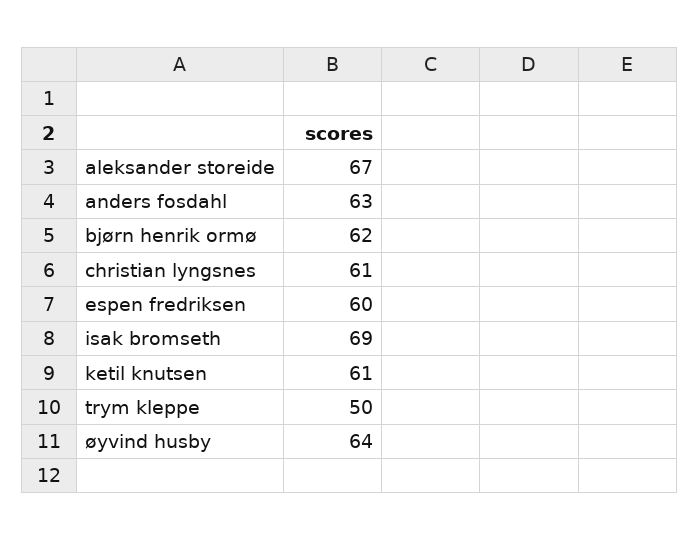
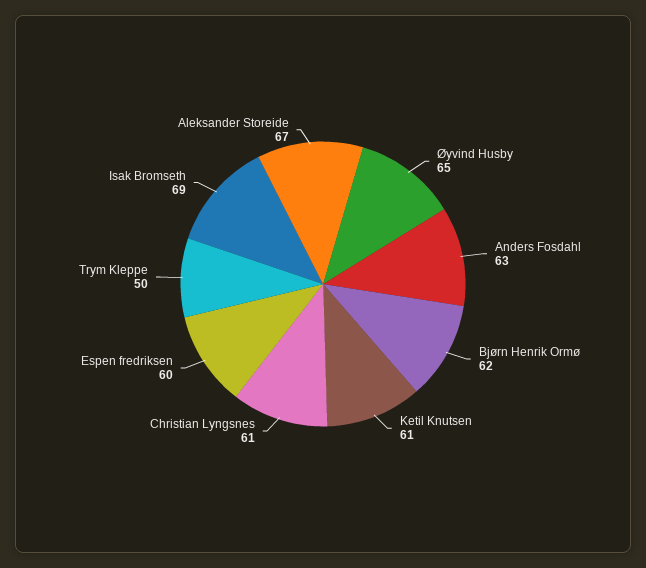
øyvind husby: 64 -> 65

